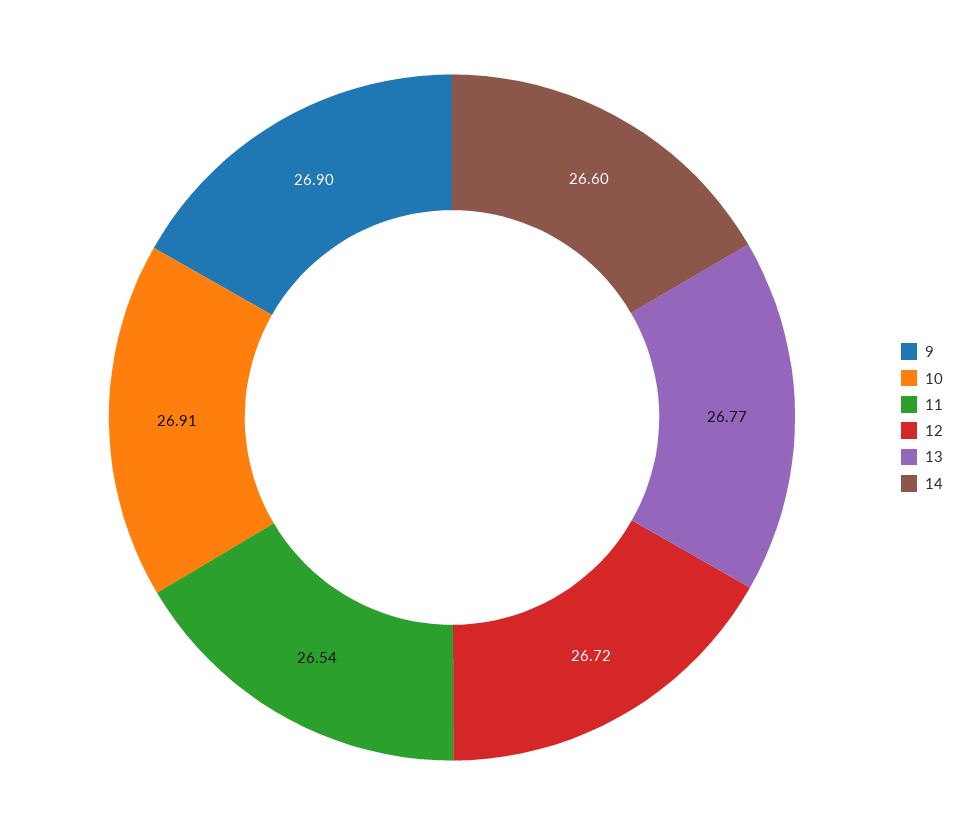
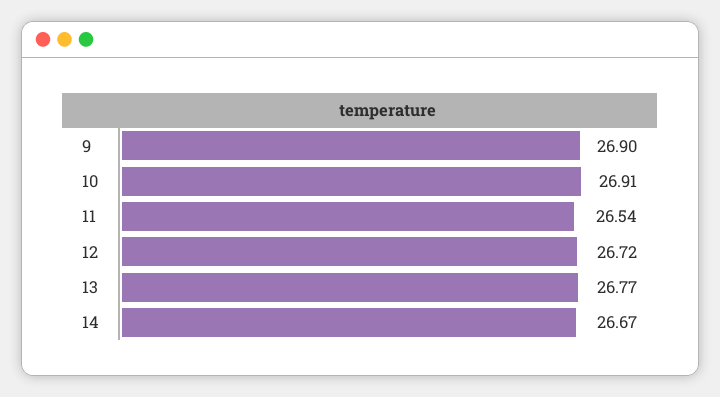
14: 26.6 -> 26.67

